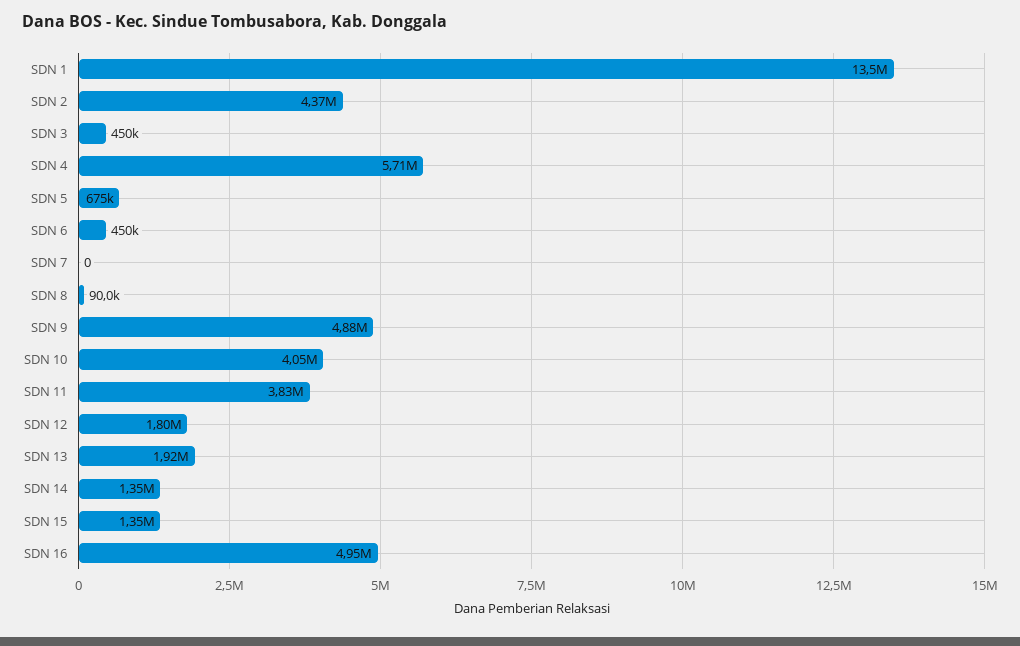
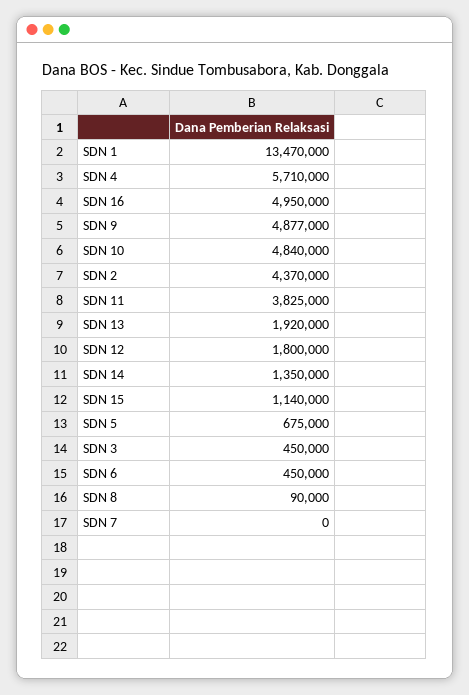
SDN 10: 4050000 -> 4840000
SDN 15: 1350000 -> 1140000

